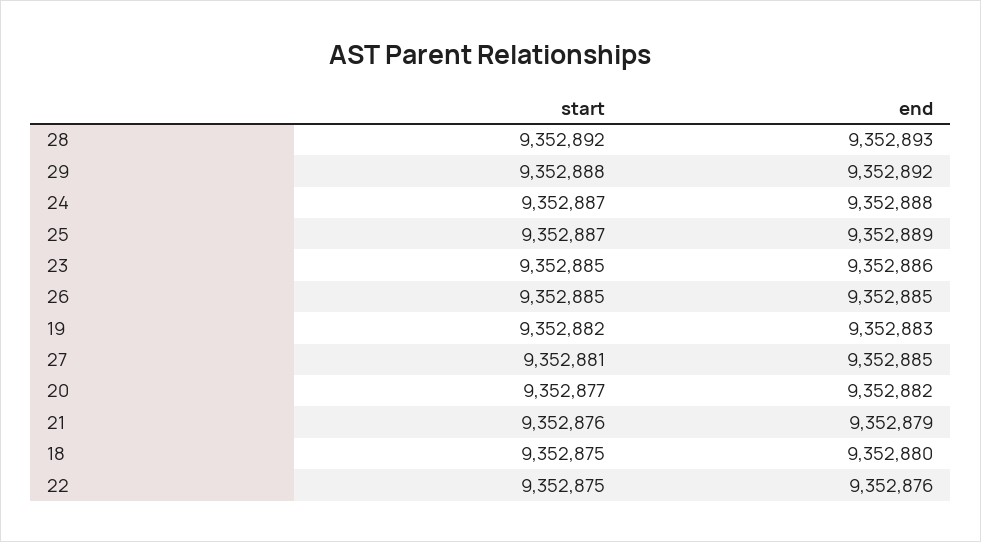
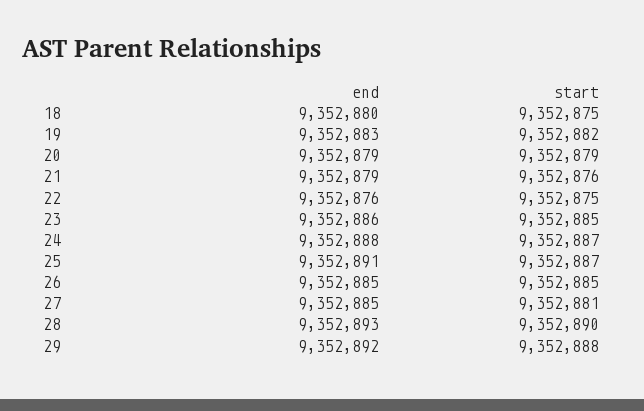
start, 28: 9352892 -> 9352890
end, 25: 9352889 -> 9352891
start, 20: 9352877 -> 9352879
end, 20: 9352882 -> 9352879

